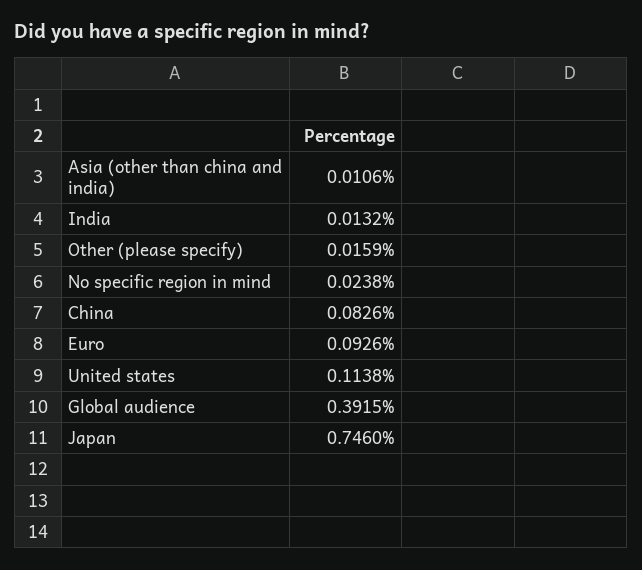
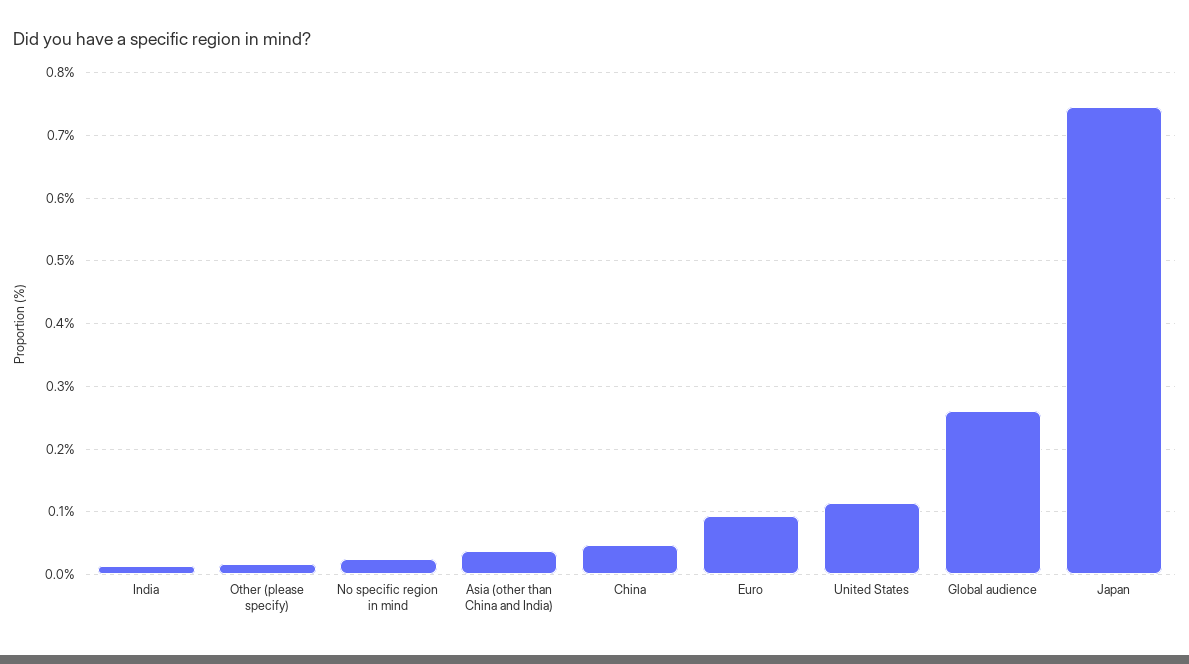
Asia (other than china and india): 0.0106 -> 0.04
China: 0.0826 -> 0.05
Global audience: 0.3915 -> 0.26

